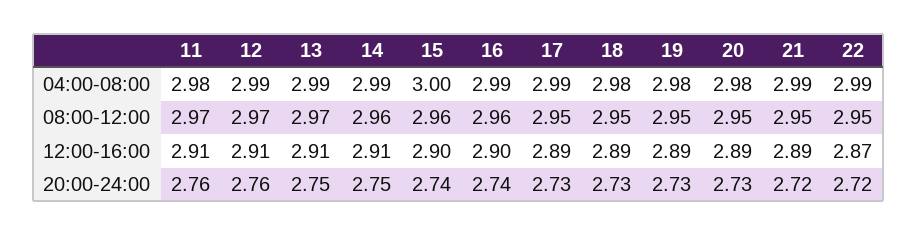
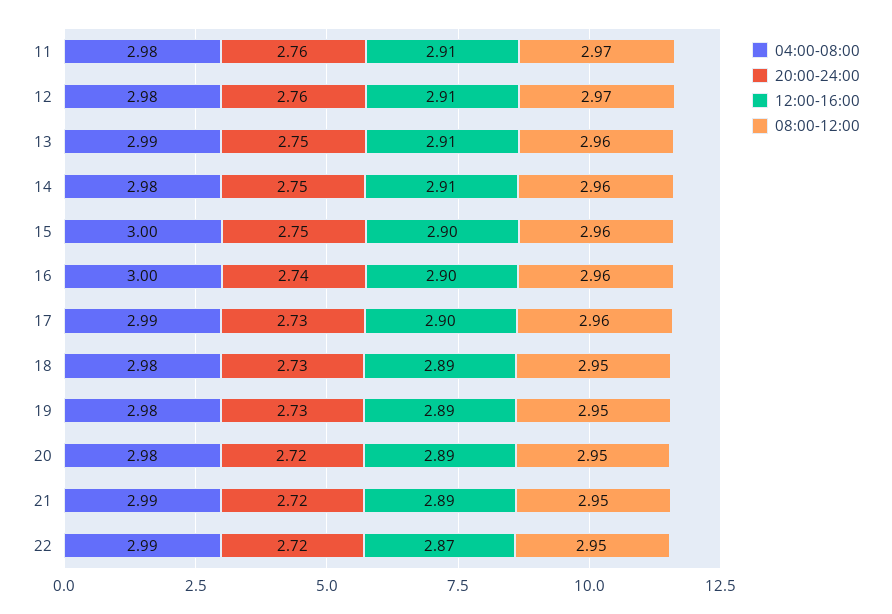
04:00-08:00, 12: 2.99 -> 2.98
04:00-08:00, 14: 2.99 -> 2.98
04:00-08:00, 16: 2.99 -> 3
08:00-12:00, 13: 2.97 -> 2.96
08:00-12:00, 17: 2.95 -> 2.96
12:00-16:00, 17: 2.89 -> 2.9
20:00-24:00, 15: 2.74 -> 2.75
20:00-24:00, 20: 2.73 -> 2.72

